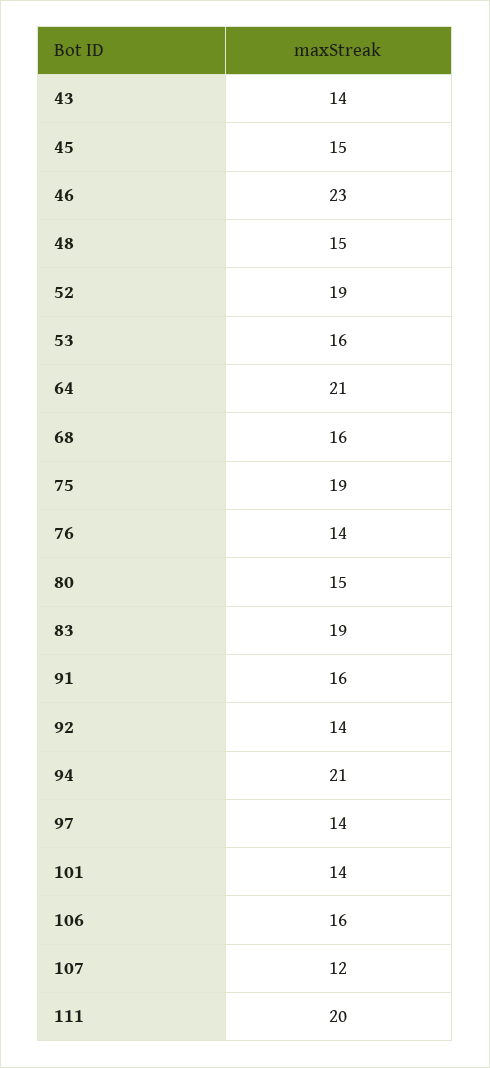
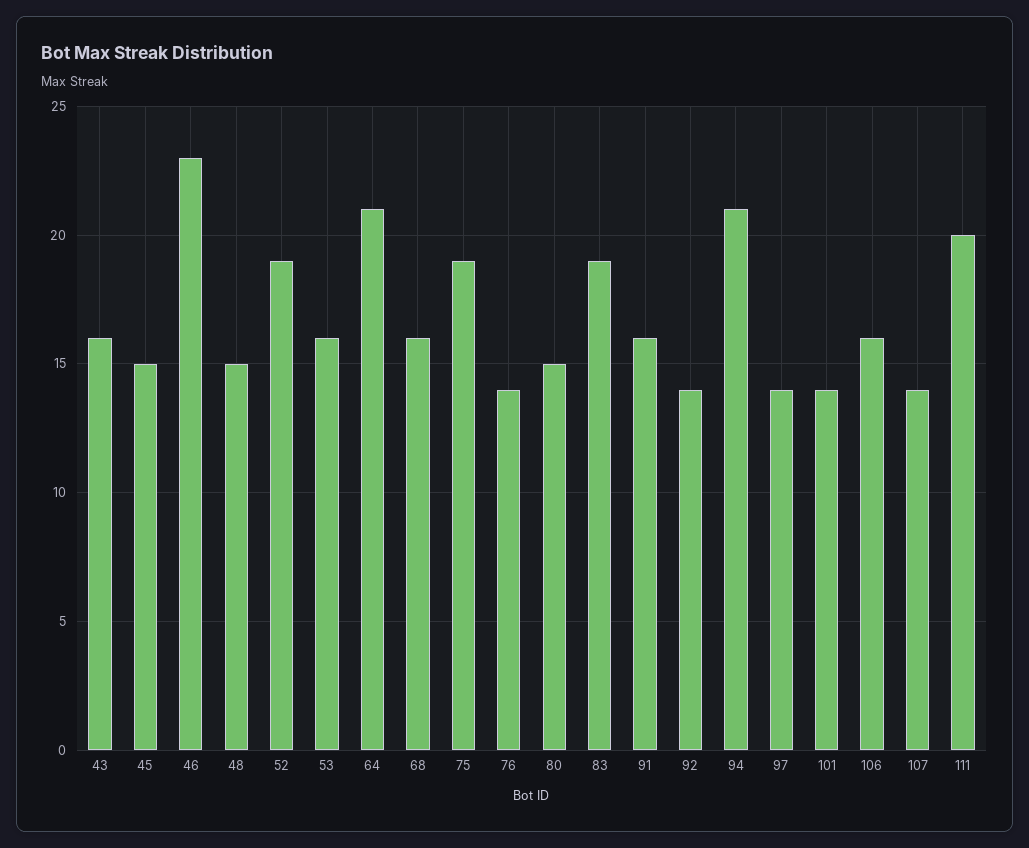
43: 14 -> 16
107: 12 -> 14

